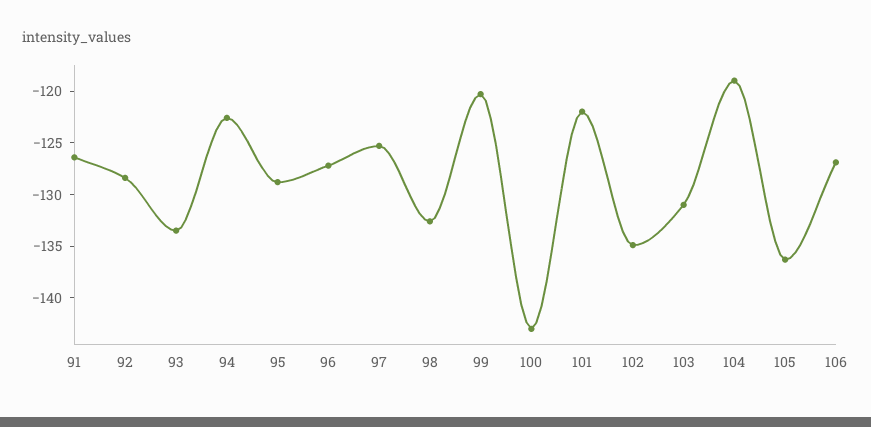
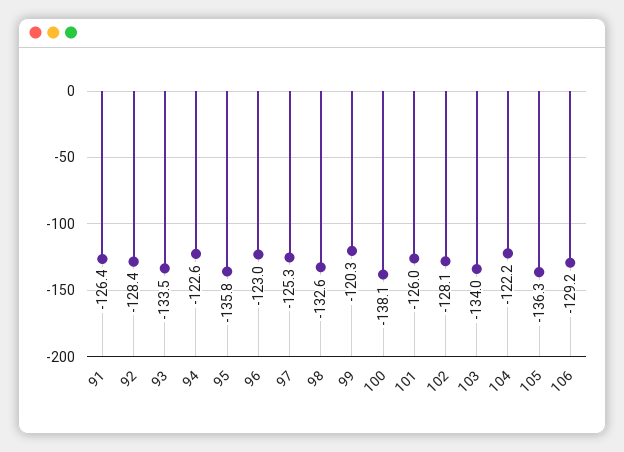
95: -129 -> -135.8
96: -127 -> -123
100: -143 -> -138.1
101: -122 -> -126
102: -135 -> -128.1
103: -131 -> -134
104: -119 -> -122.2
106: -127 -> -129.2

